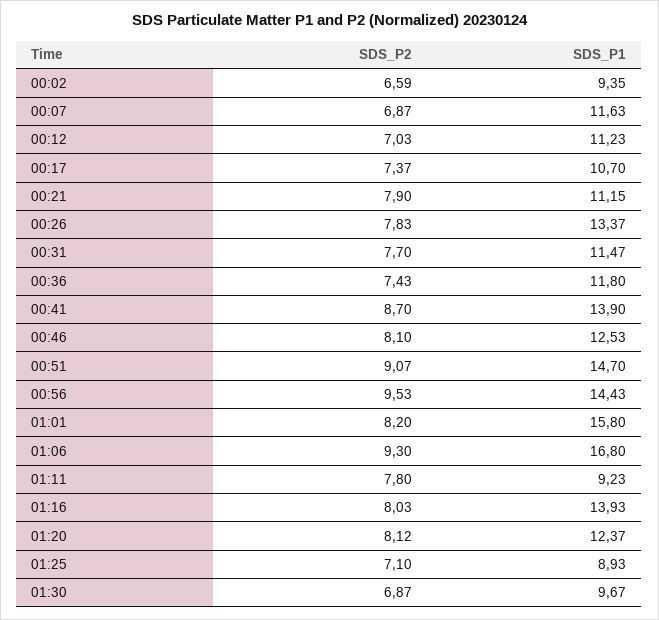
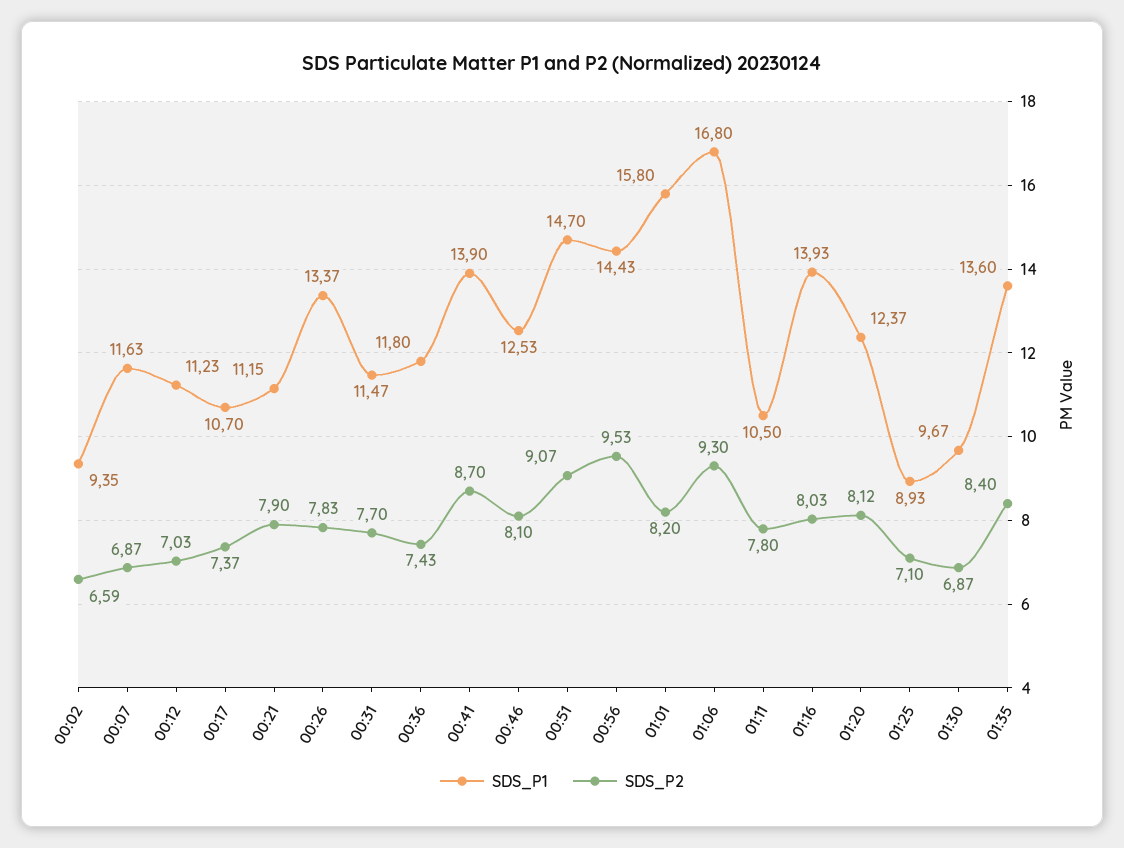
SDS_P1, 01:11: 9.23 -> 10.5
SDS_P1, 01:35: none -> 13.6
SDS_P2, 01:35: none -> 8.4

